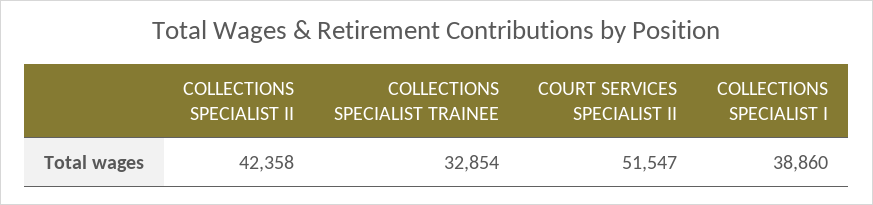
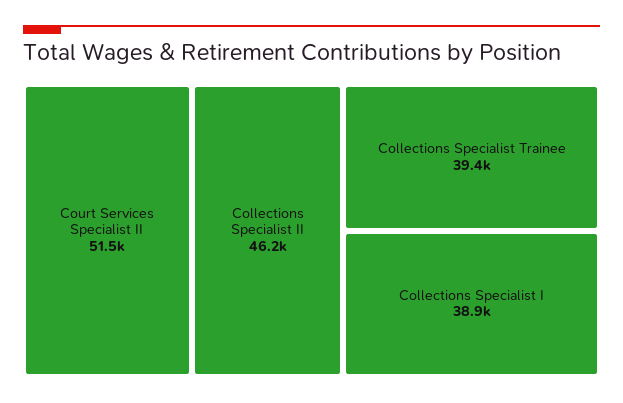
COLLECTIONS SPECIALIST II: 42358 -> 46200
COLLECTIONS SPECIALIST TRAINEE: 32854 -> 39400

